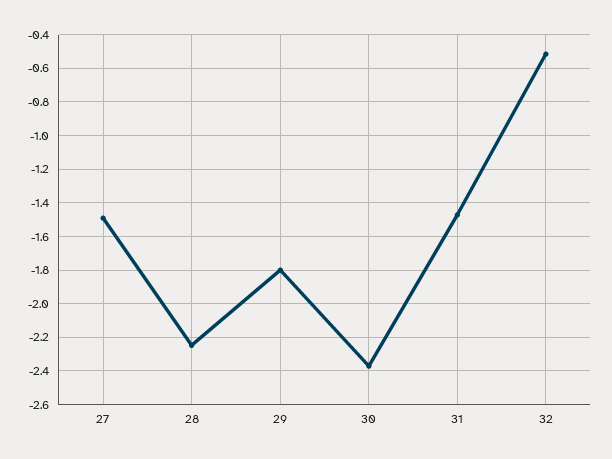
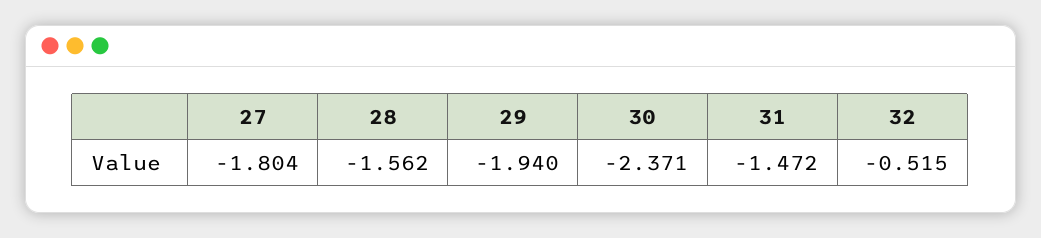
27: -1.5 -> -1.804
28: -2.25 -> -1.562
29: -1.8 -> -1.94

